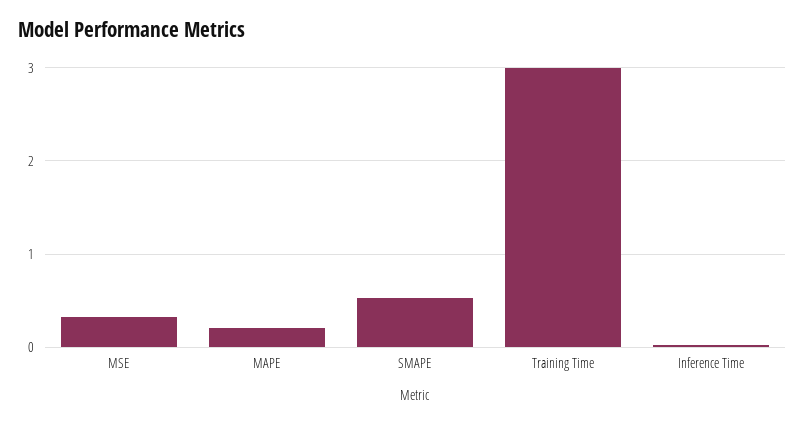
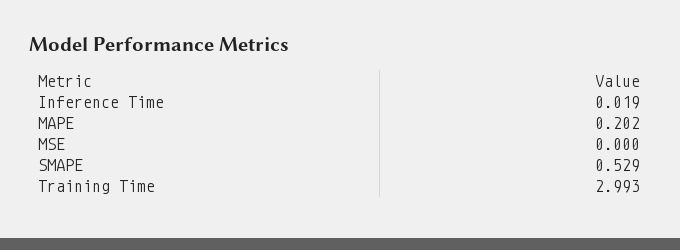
MSE: 0.3 -> 0

